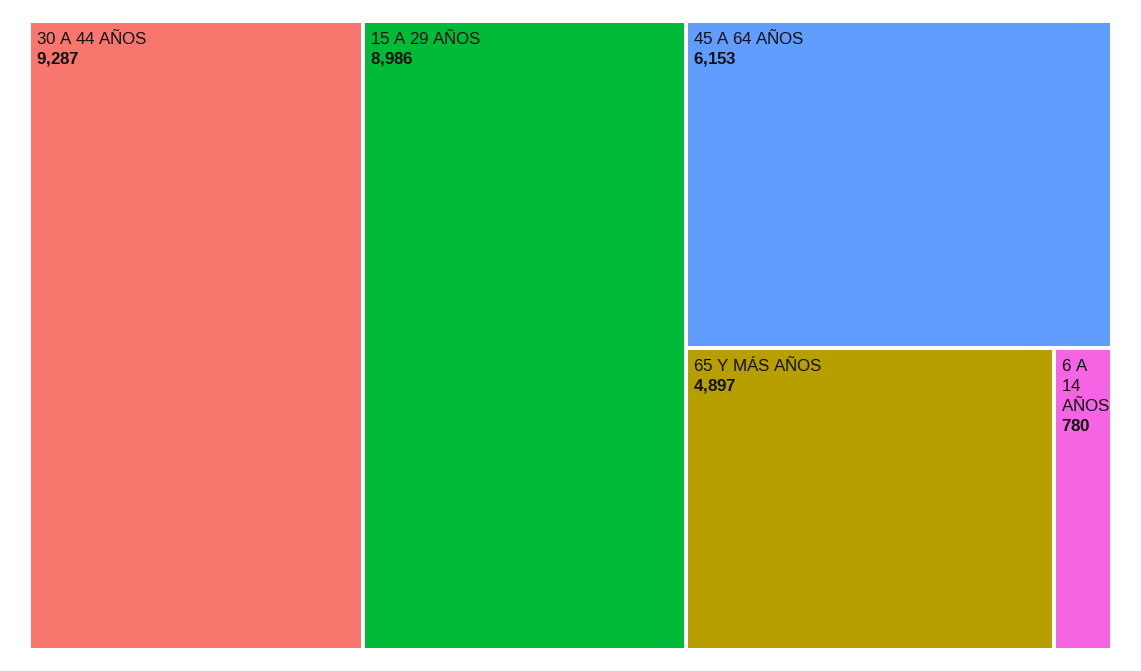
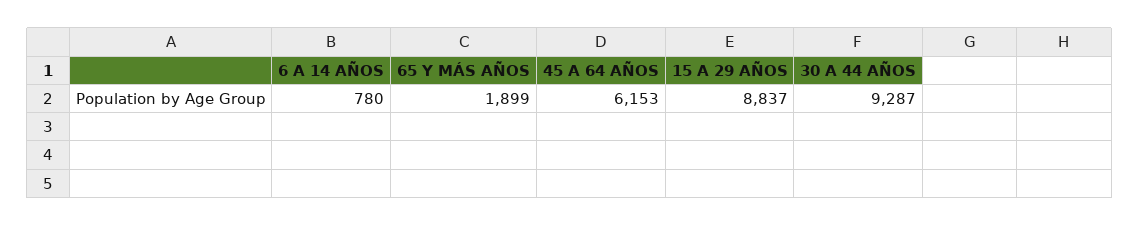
15 A 29 AÑOS: 8986 -> 8837
65 Y MÁS AÑOS: 4897 -> 1899

